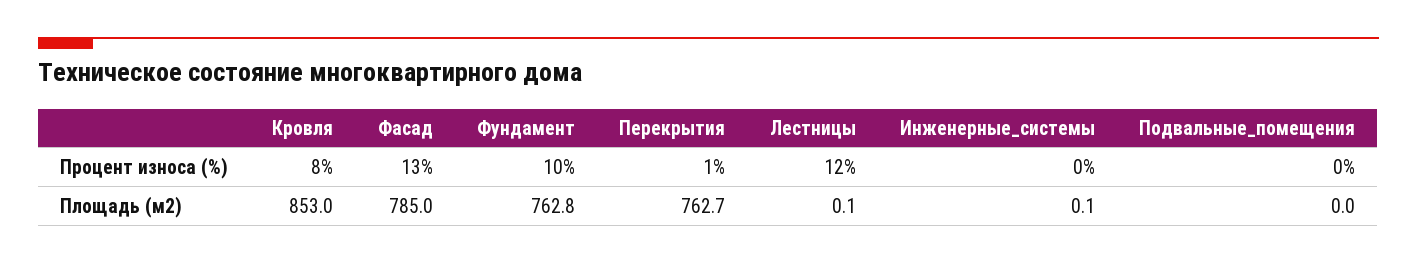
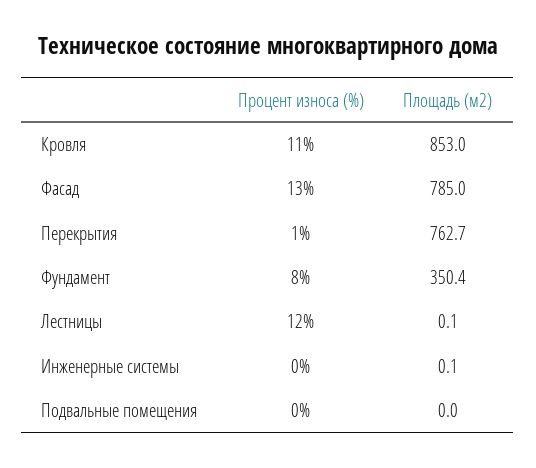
Кровля, Процент износа (%): 8 -> 11
Фундамент, Процент износа (%): 10 -> 8
Фундамент, Площадь (м2): 762.8 -> 350.4

